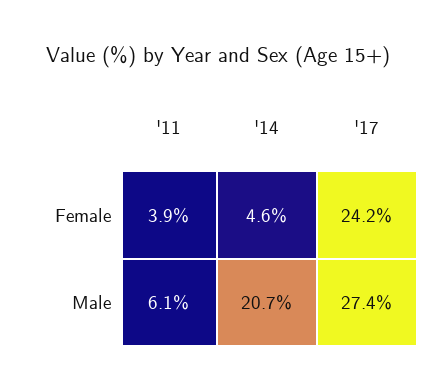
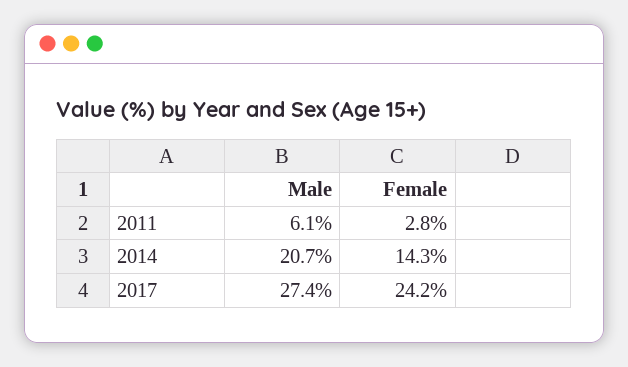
'11, Female: 3.9 -> 2.8
'14, Female: 4.6 -> 14.3

